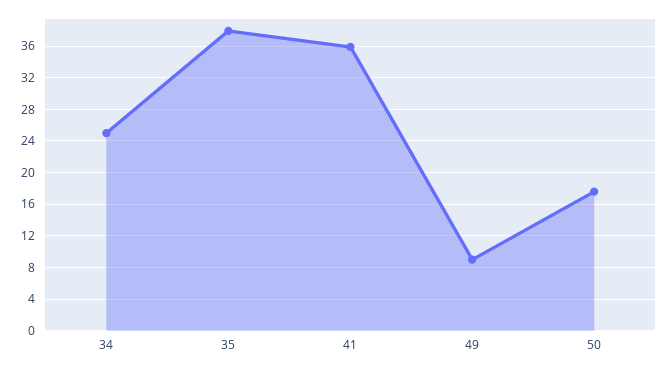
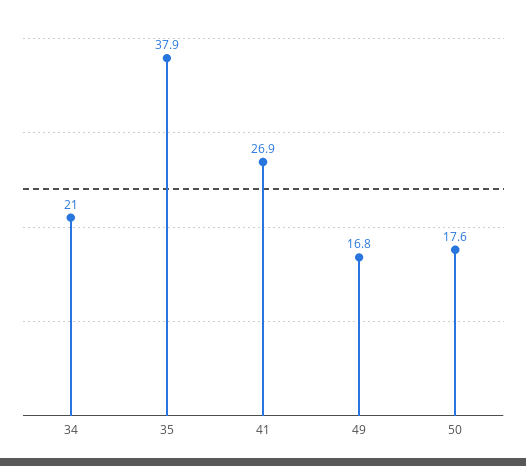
34: 25 -> 21
41: 36 -> 26.9
49: 9 -> 16.8

